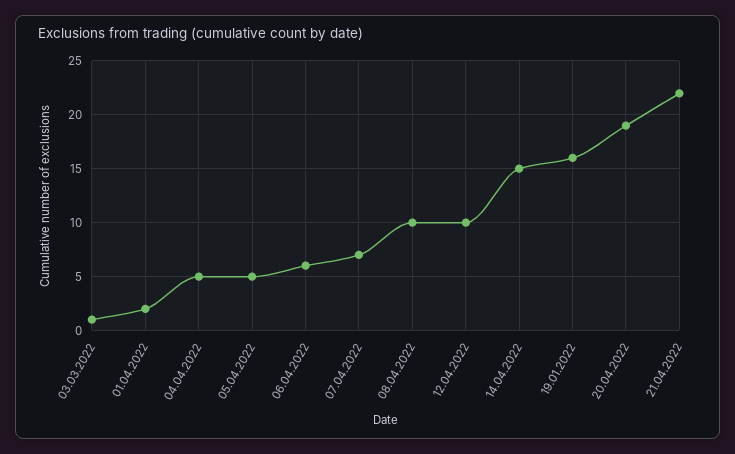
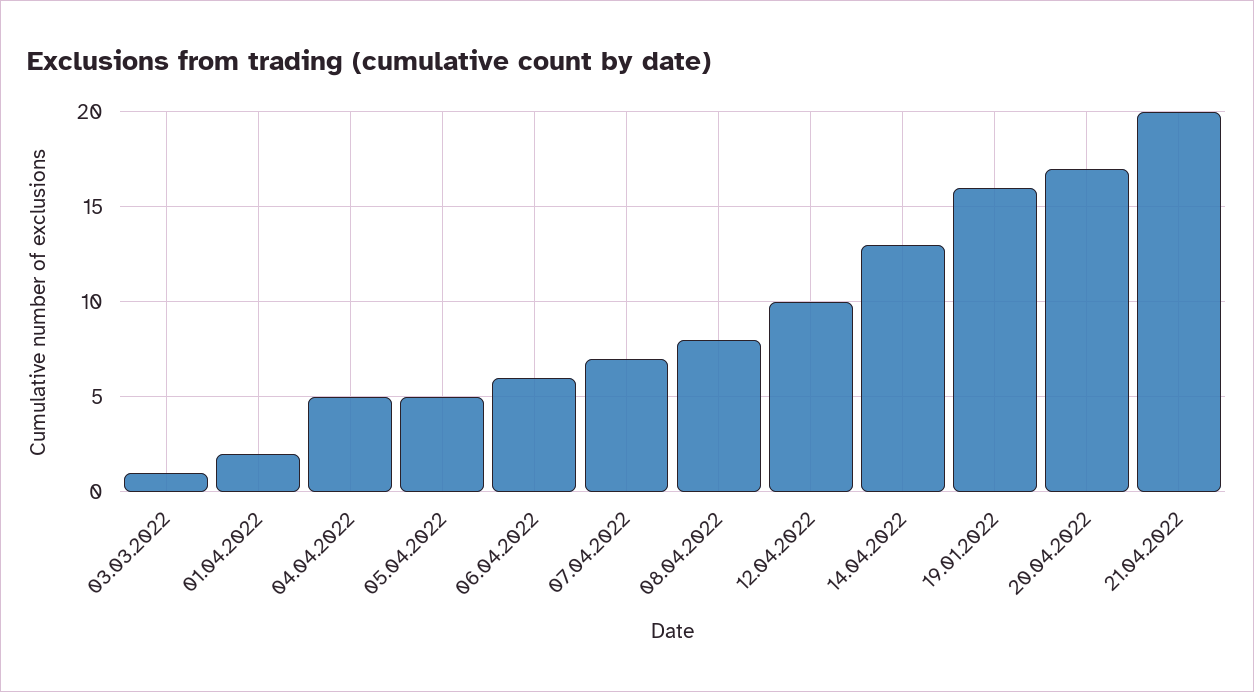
08.04.2022: 10 -> 8
14.04.2022: 15 -> 13
20.04.2022: 19 -> 17
21.04.2022: 22 -> 20

